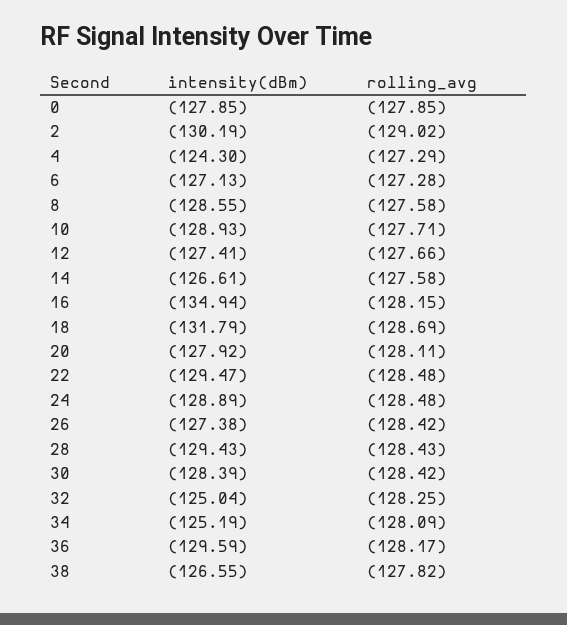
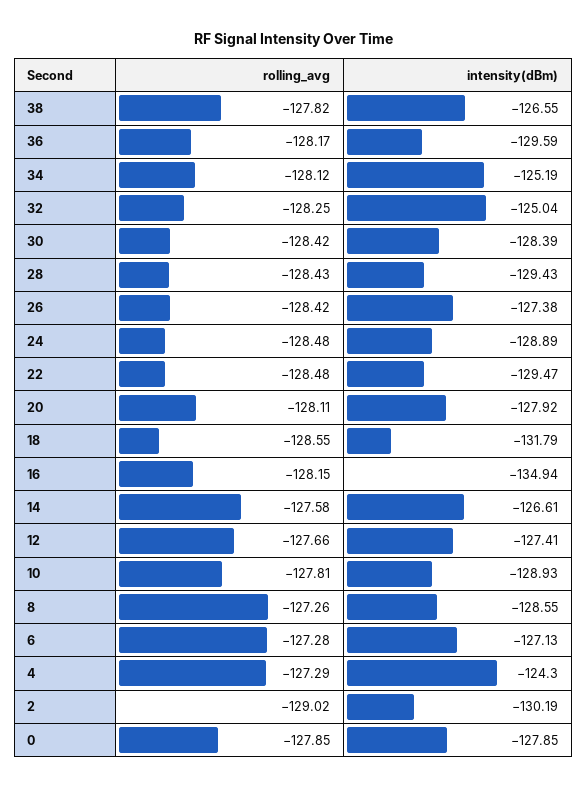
rolling_avg, 8: -127.58 -> -127.26
rolling_avg, 10: -127.71 -> -127.81
rolling_avg, 18: -128.69 -> -128.55
rolling_avg, 34: -128.09 -> -128.12

